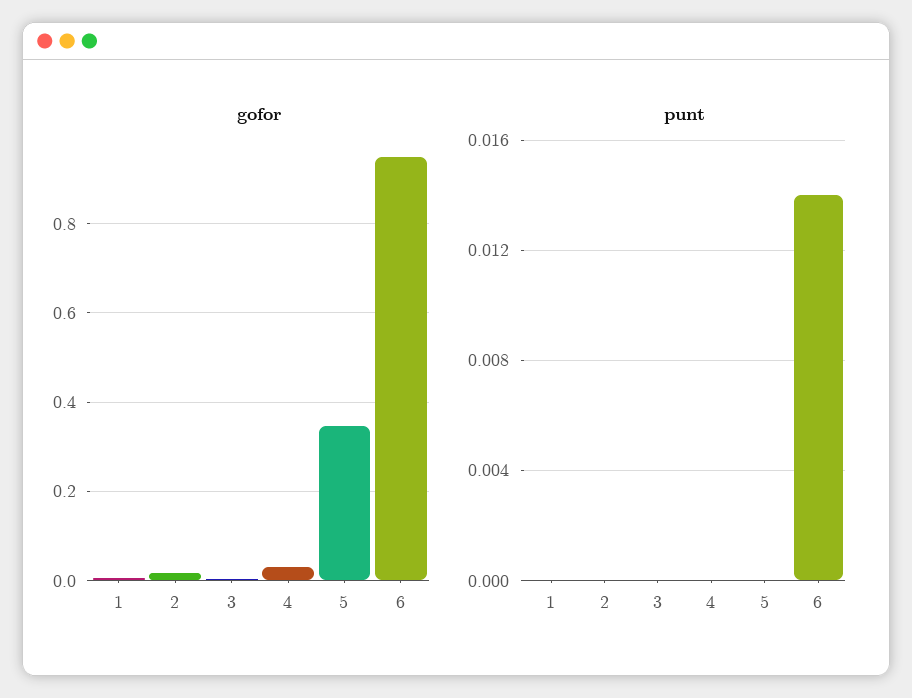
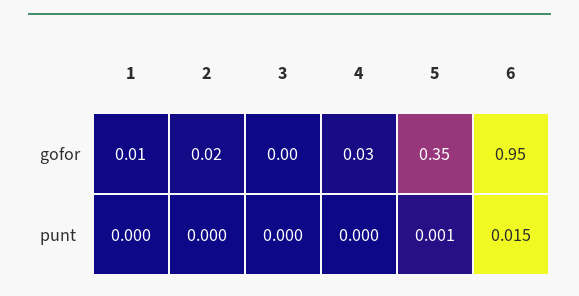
punt, 5: 0 -> 0.001
punt, 6: 0.014 -> 0.015

